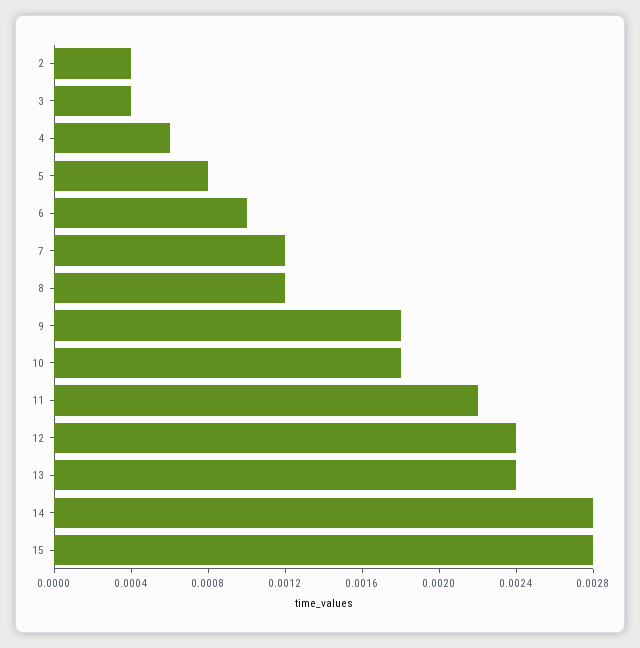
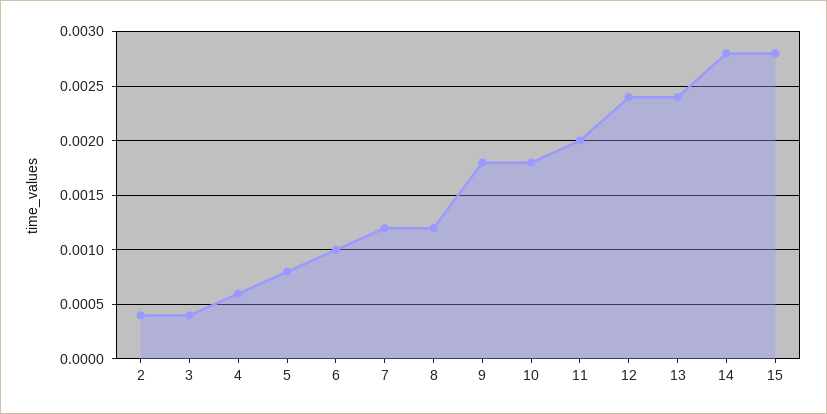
11: 0.0022 -> 0.002

